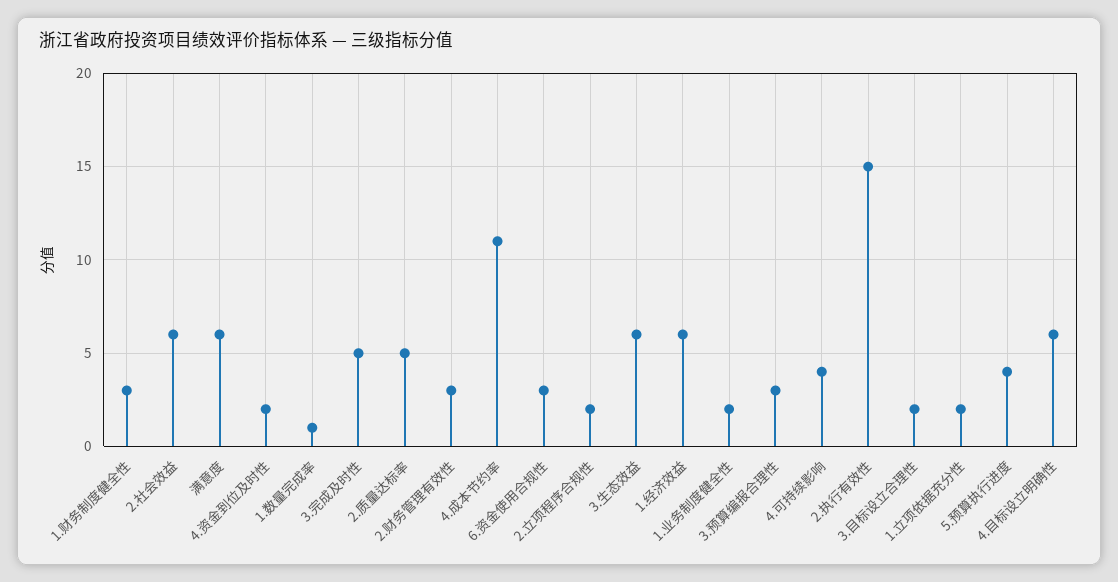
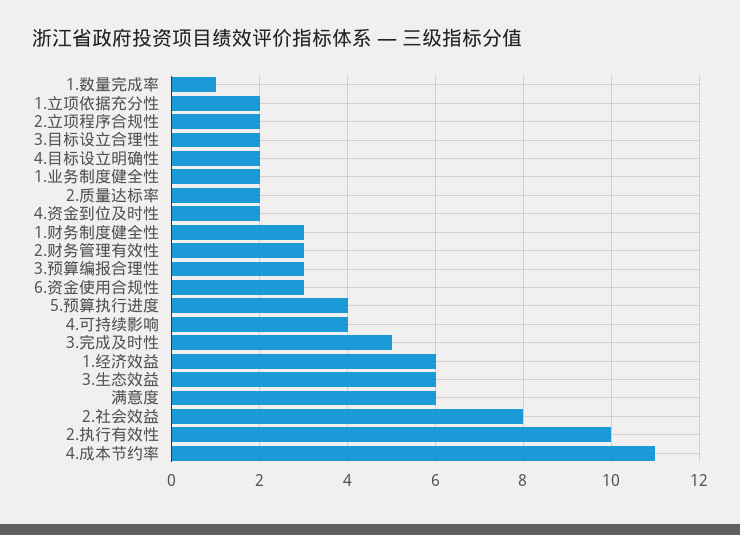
2.社会效益: 6 -> 8
2.质量达标率: 5 -> 2
2.执行有效性: 15 -> 10
4.目标设立明确性: 6 -> 2

